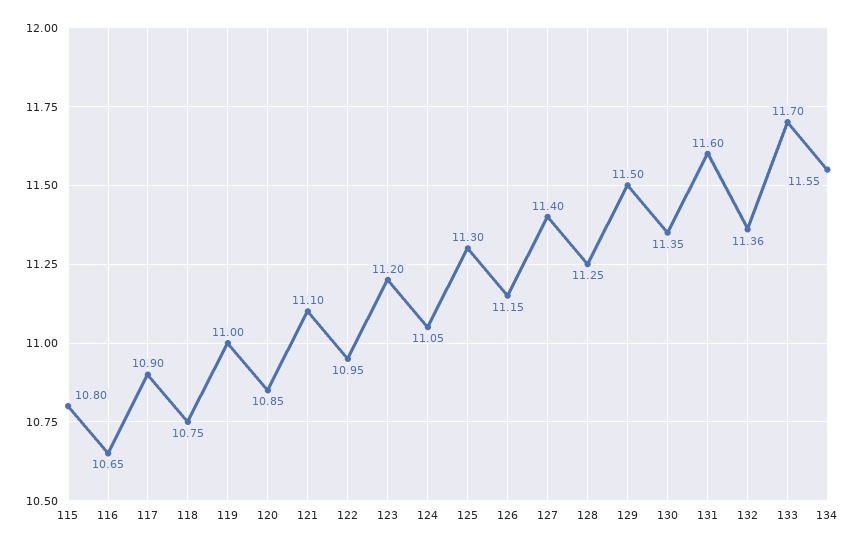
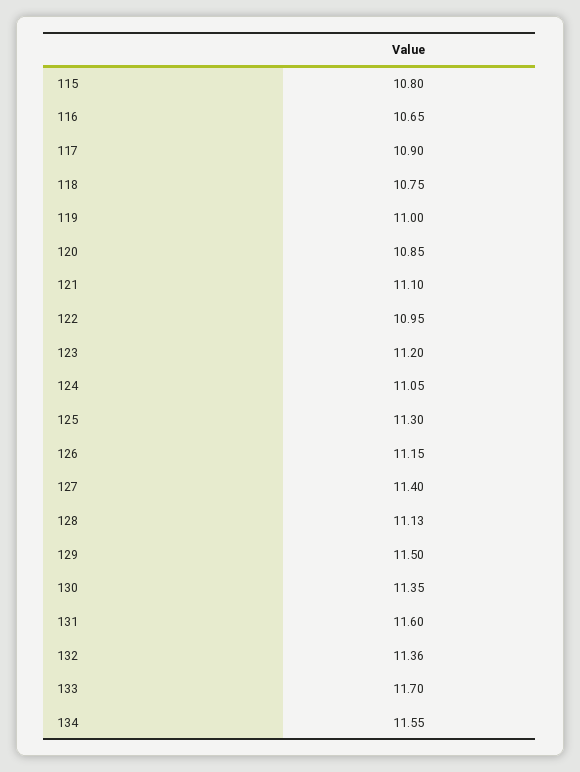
128: 11.25 -> 11.13

